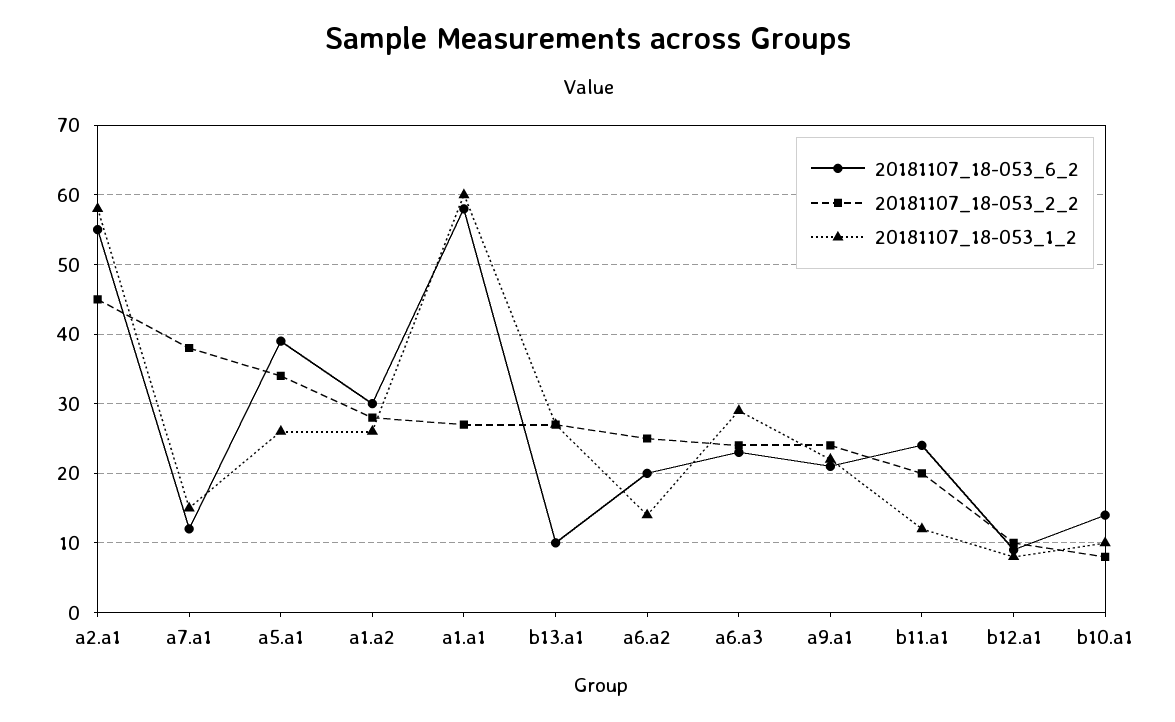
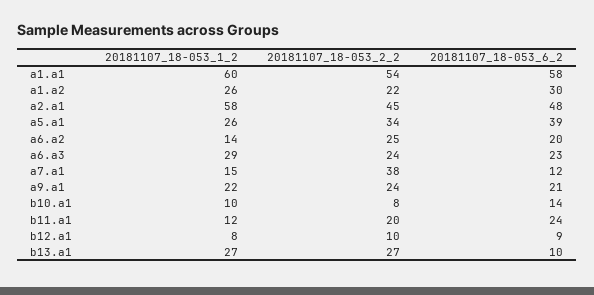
20181107_18-053_6_2, a2.a1: 55 -> 48
20181107_18-053_2_2, a1.a2: 28 -> 22
20181107_18-053_2_2, a1.a1: 27 -> 54

